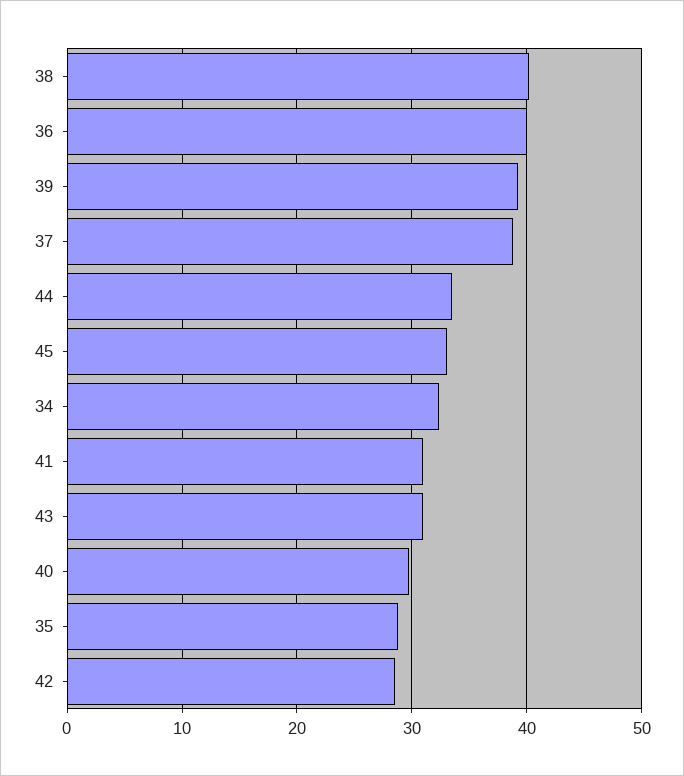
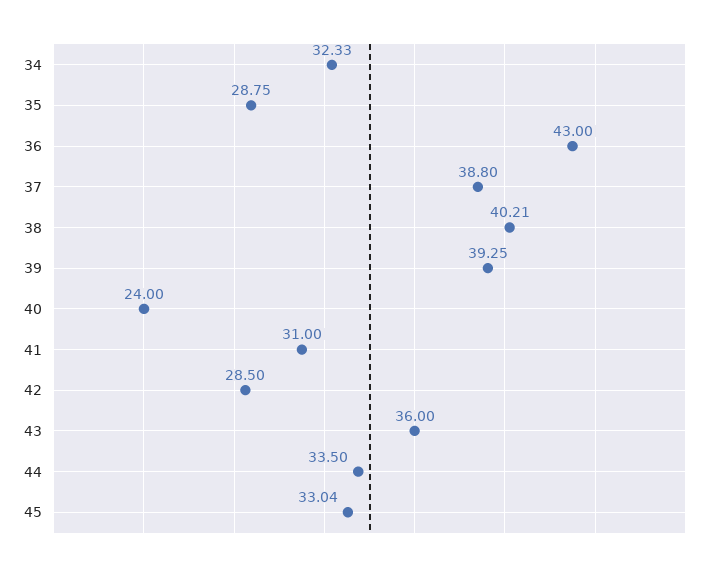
36: 40 -> 43
43: 31 -> 36
40: 30 -> 24

